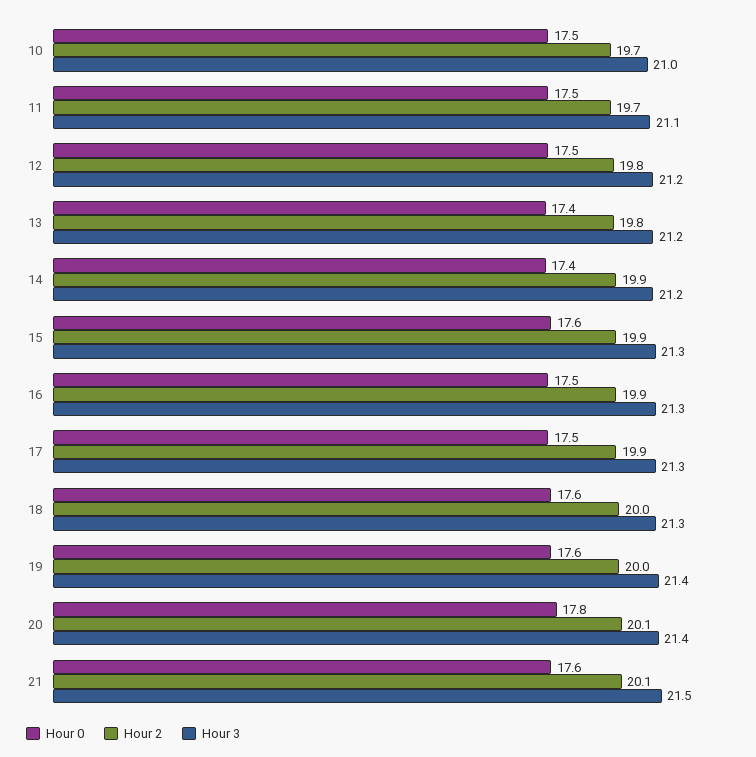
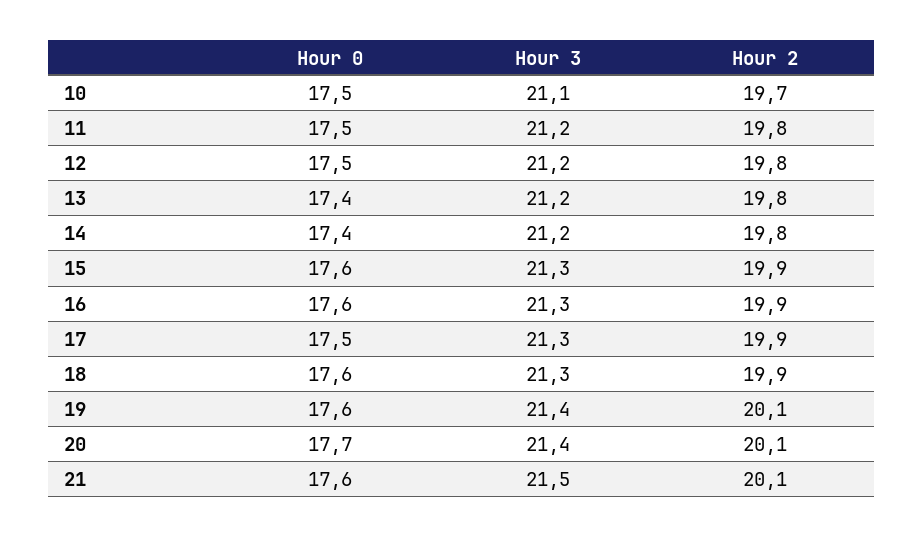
Hour 3, 10: 21 -> 21.1
Hour 2, 11: 19.7 -> 19.8
Hour 3, 11: 21.1 -> 21.2
Hour 2, 14: 19.9 -> 19.8
Hour 0, 16: 17.5 -> 17.6
Hour 2, 18: 20 -> 19.9
Hour 2, 19: 20 -> 20.1
Hour 0, 20: 17.8 -> 17.7

